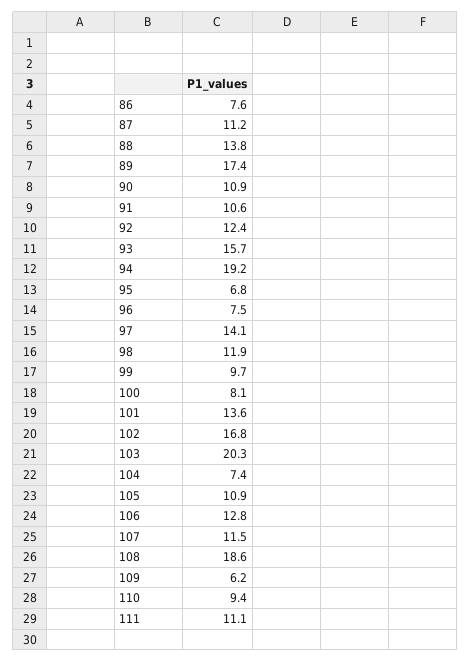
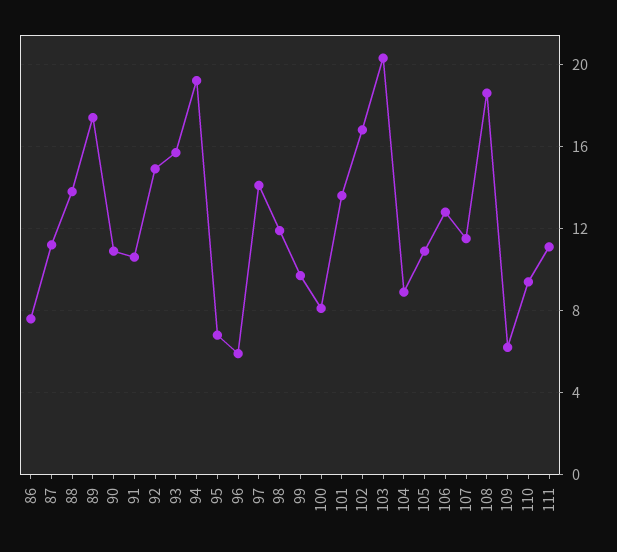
92: 12.4 -> 15
96: 7.5 -> 6
104: 7.4 -> 9

